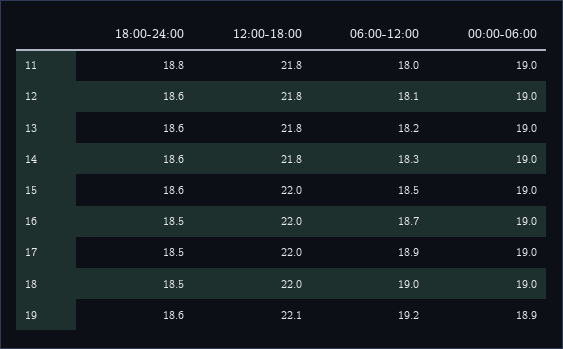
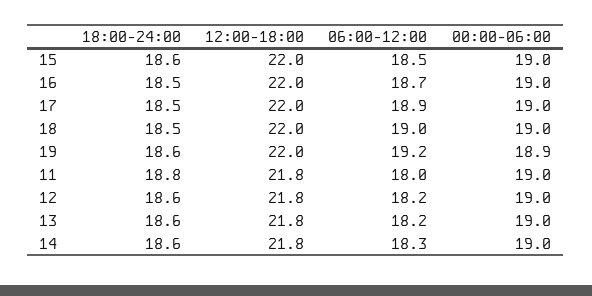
06:00-12:00, 12: 18.1 -> 18.2
12:00-18:00, 19: 22.1 -> 22

